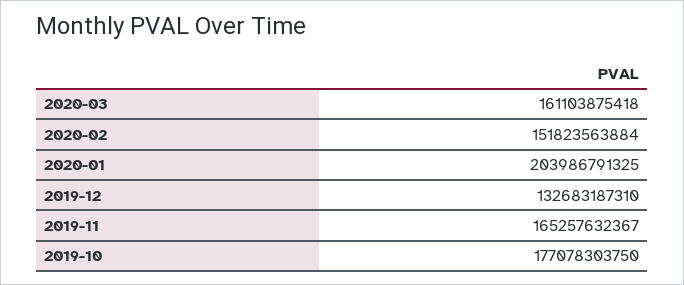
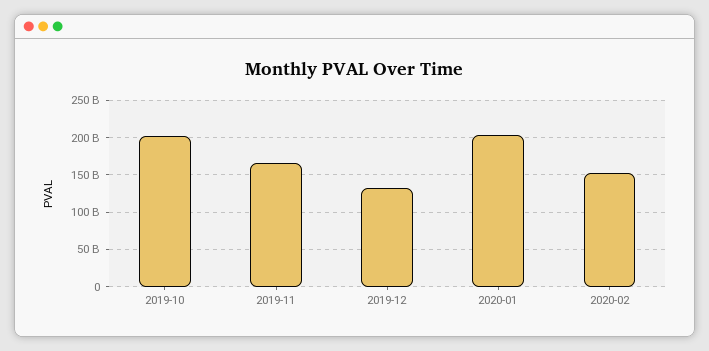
2020-03: 161103875418 -> none
2019-10: 177078303750 -> 200000000000

